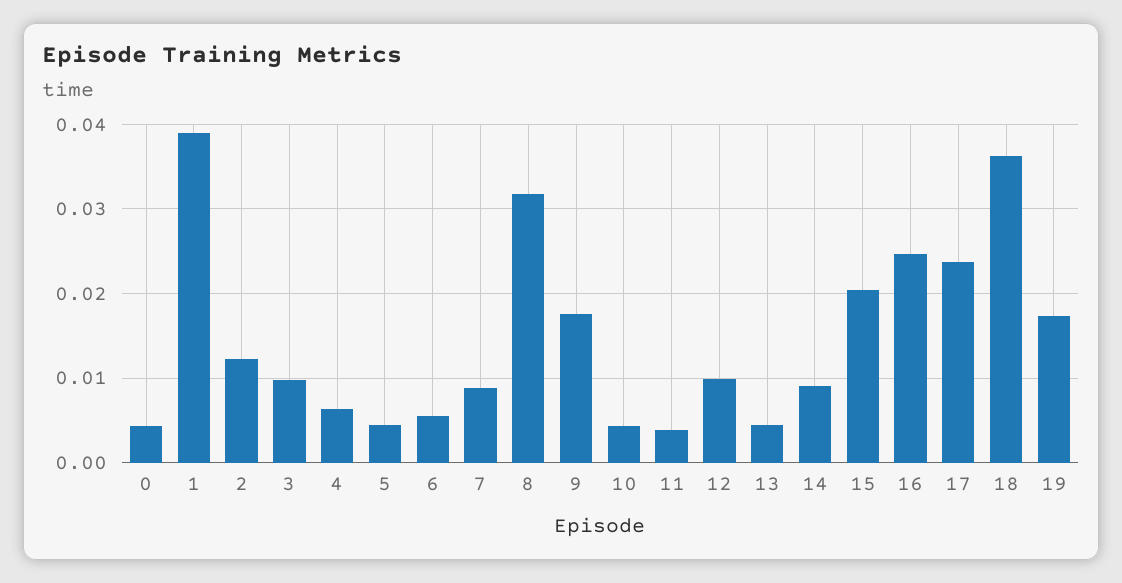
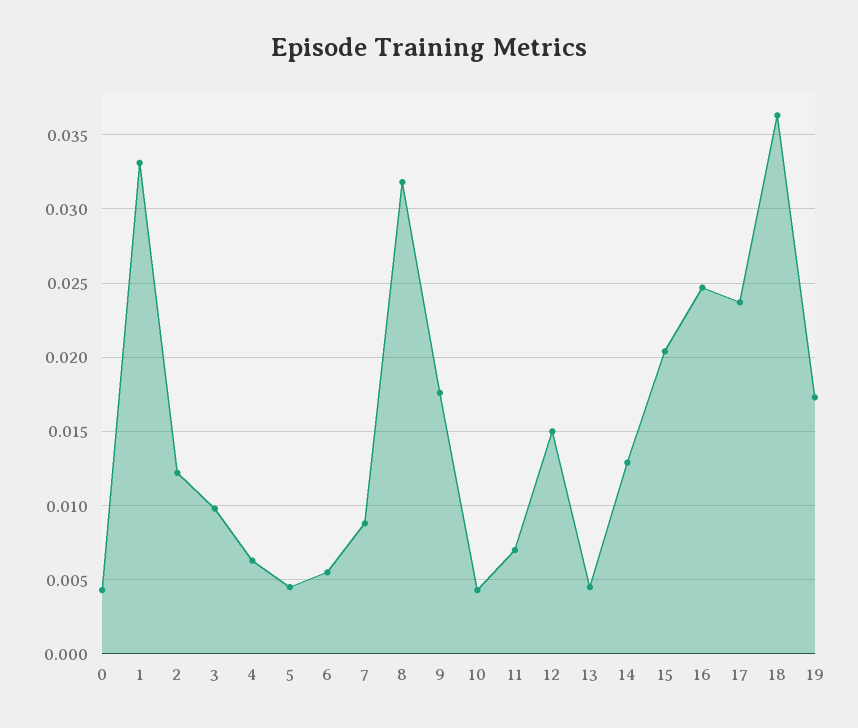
1: 0.039 -> 0.033
11: 0.004 -> 0.007
12: 0.01 -> 0.015
14: 0.009 -> 0.013

